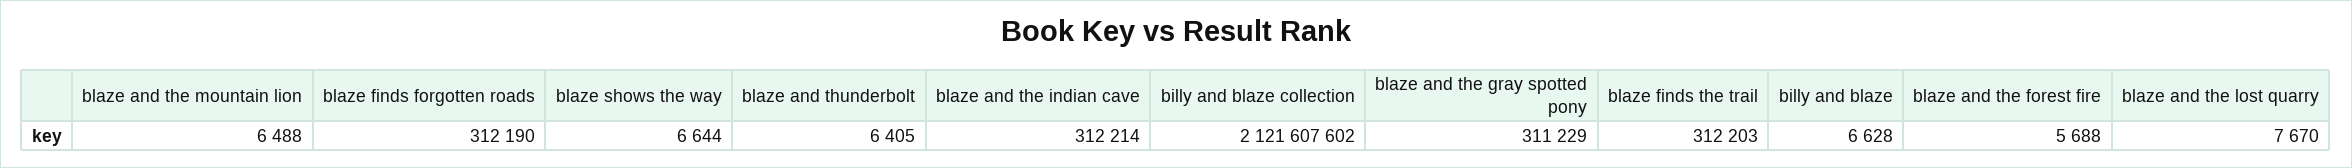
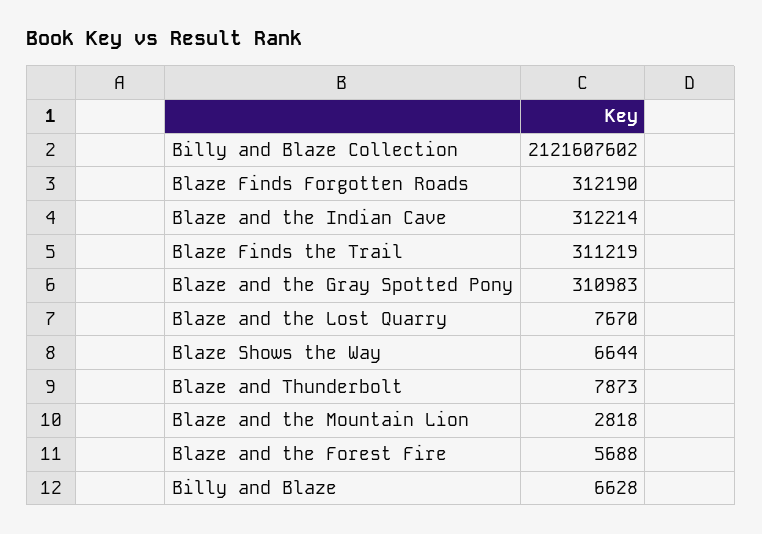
blaze and the mountain lion: 6488 -> 2818
blaze and thunderbolt: 6405 -> 7873
blaze and the gray spotted pony: 311229 -> 310983
blaze finds the trail: 312203 -> 311219

